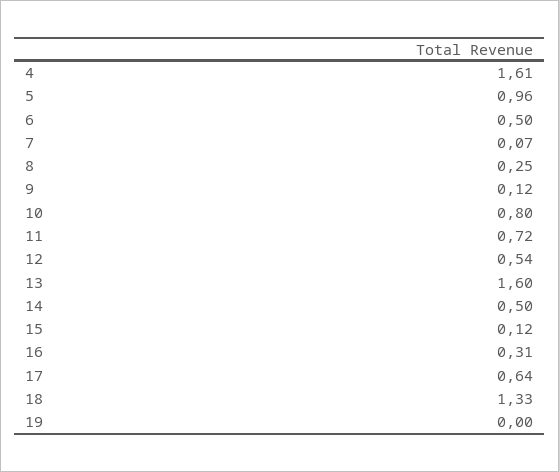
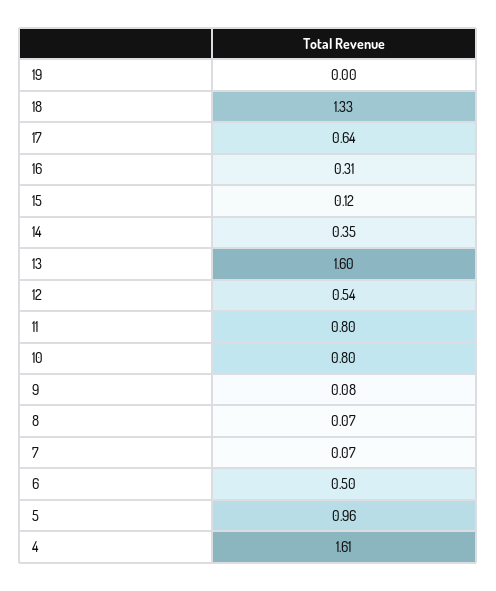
8: 0.25 -> 0.07
9: 0.12 -> 0.08
11: 0.72 -> 0.8
14: 0.5 -> 0.35

